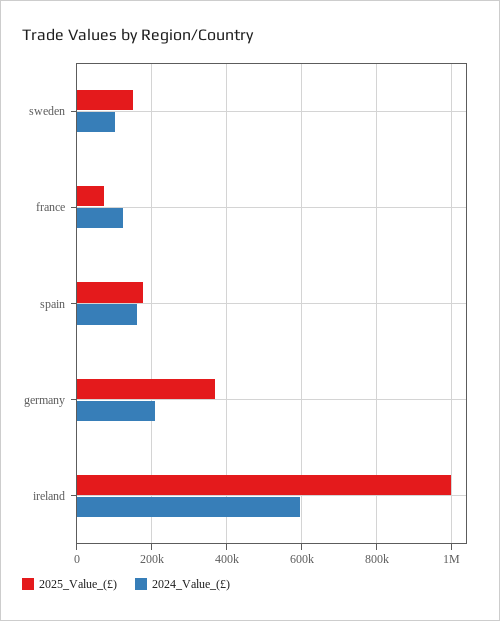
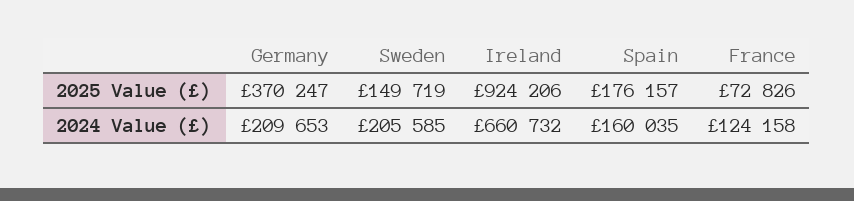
2024_Value_(£), sweden: 100000 -> 205585
2025_Value_(£), ireland: 1000000 -> 924206
2024_Value_(£), ireland: 600000 -> 660732

